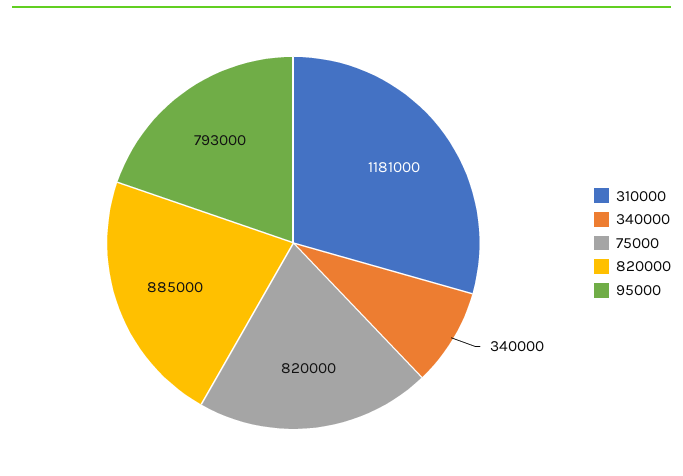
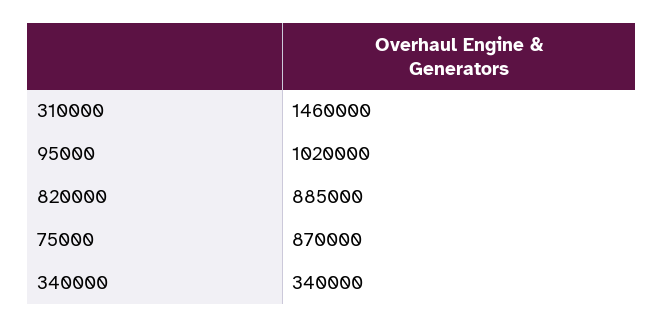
310000: 1181000 -> 1460000
75000: 820000 -> 870000
95000: 793000 -> 1020000

